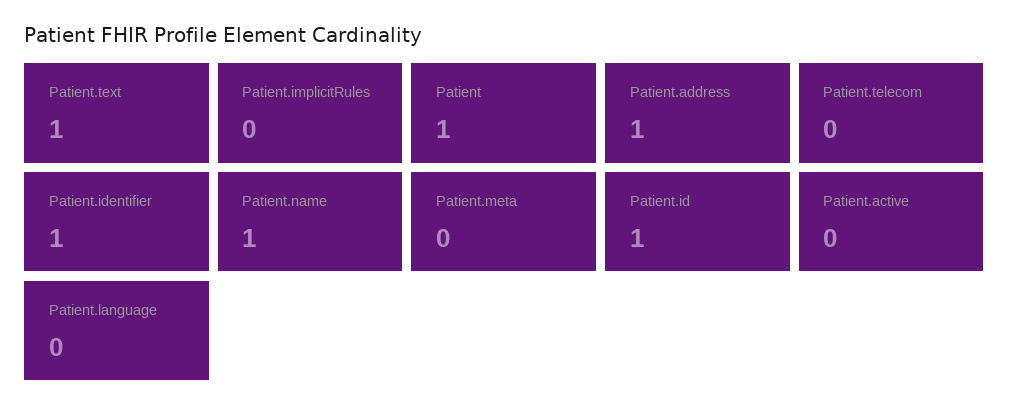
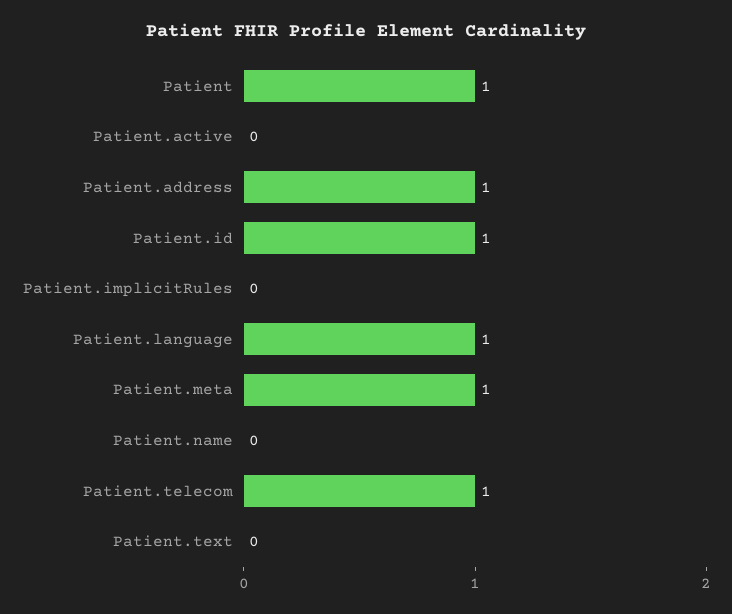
Patient.text: 1 -> 0
Patient.telecom: 0 -> 1
Patient.identifier: 1 -> none
Patient.name: 1 -> 0
Patient.meta: 0 -> 1
Patient.language: 0 -> 1

